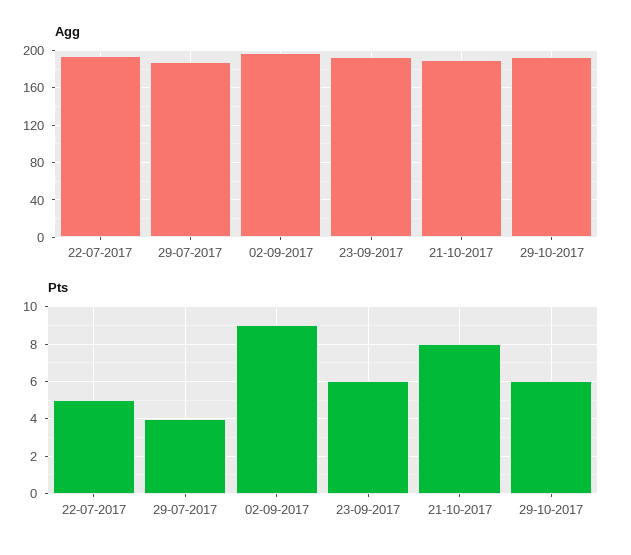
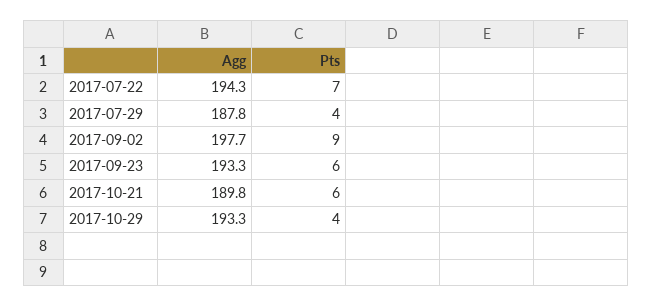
Pts, 22-07-2017: 5 -> 7
Pts, 21-10-2017: 8 -> 6
Pts, 29-10-2017: 6 -> 4

